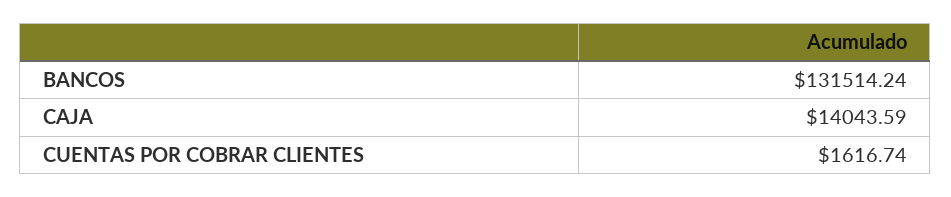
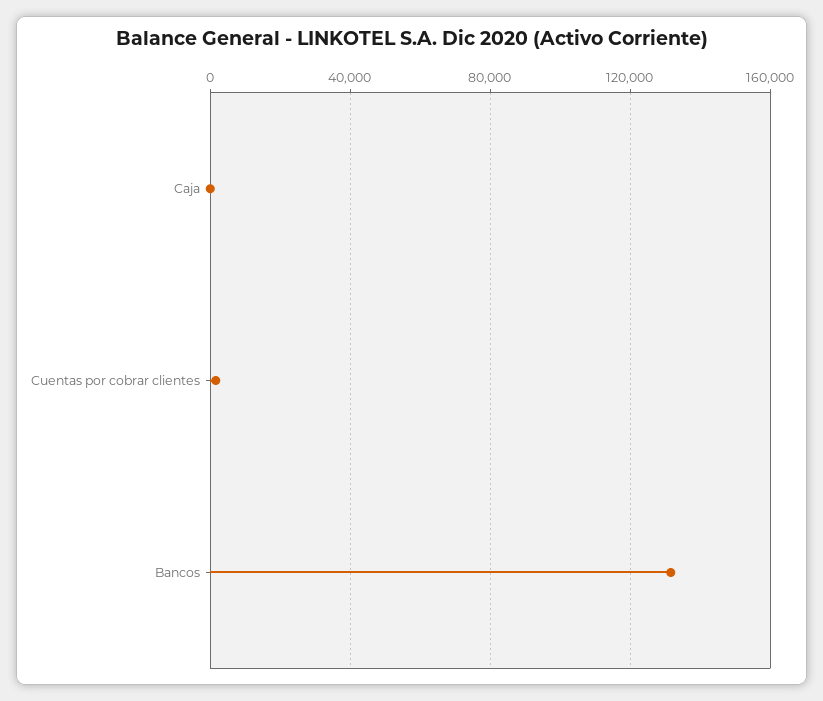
CAJA: 14043.59 -> 0

